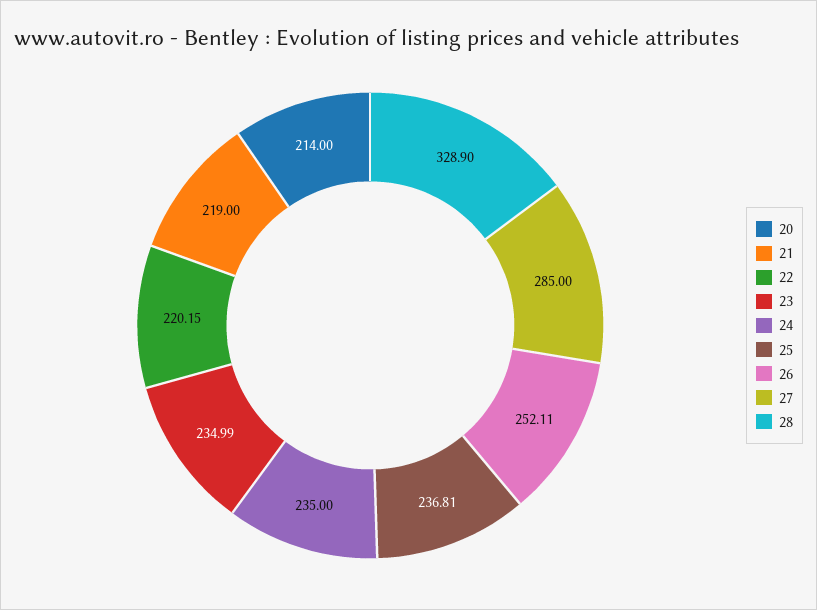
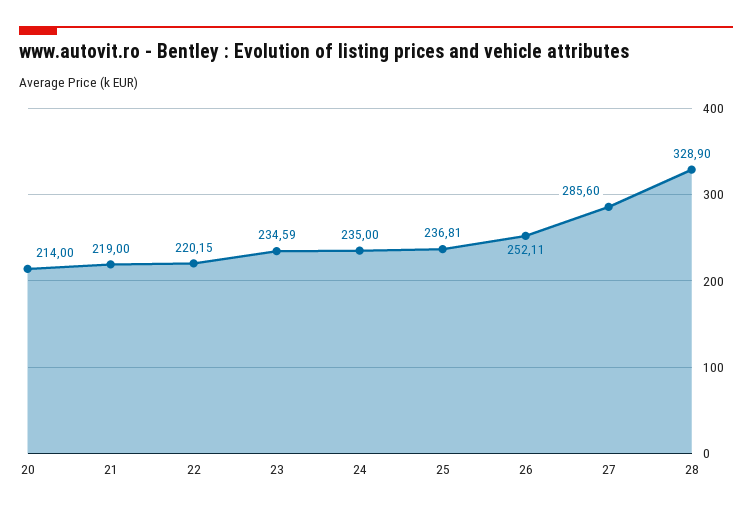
23: 234.99 -> 234.59
27: 285 -> 285.6

